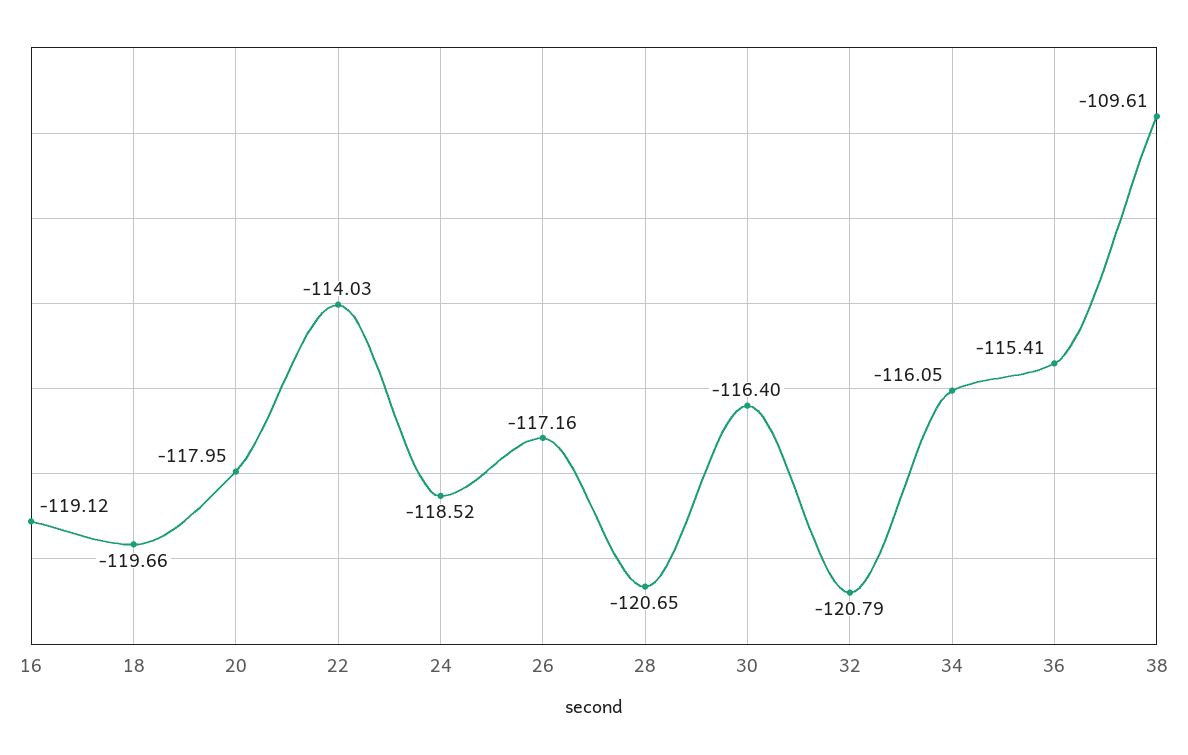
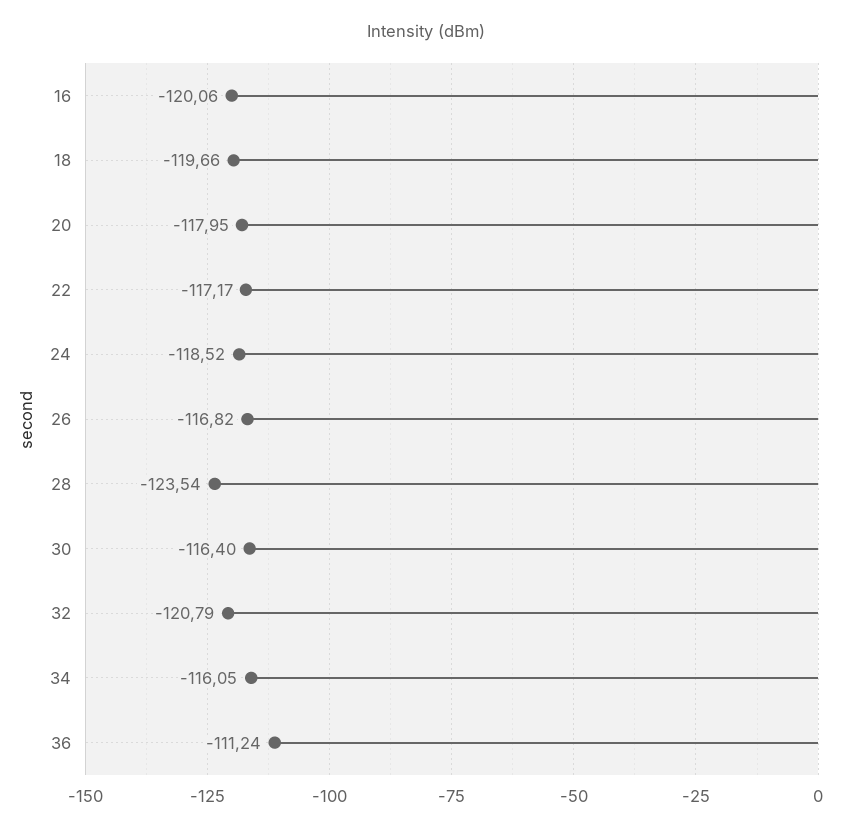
16: -119.12 -> -120.06
22: -114.03 -> -117.17
26: -117.16 -> -116.82
28: -120.65 -> -123.54
36: -115.41 -> -111.24
38: -109.61 -> none

